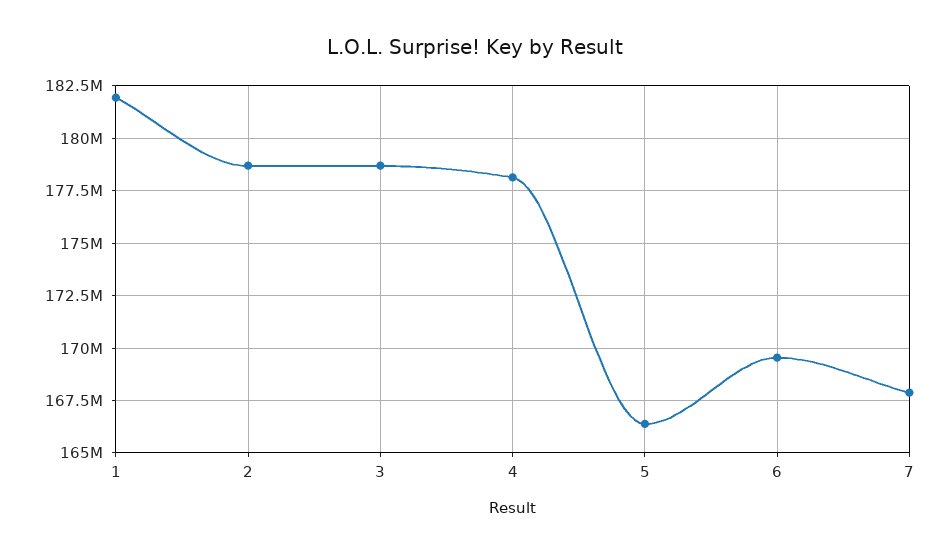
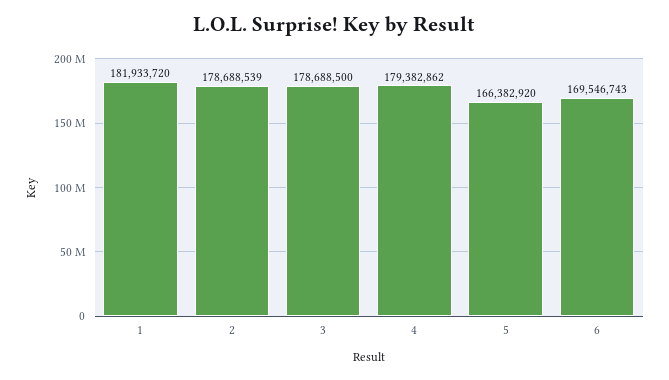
4: 178000000 -> 179382862
7: 168000000 -> none

